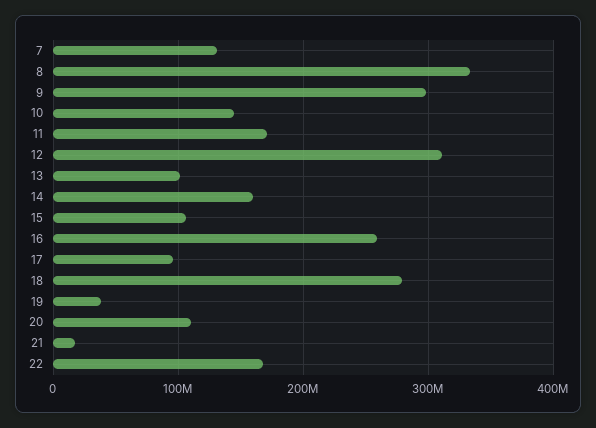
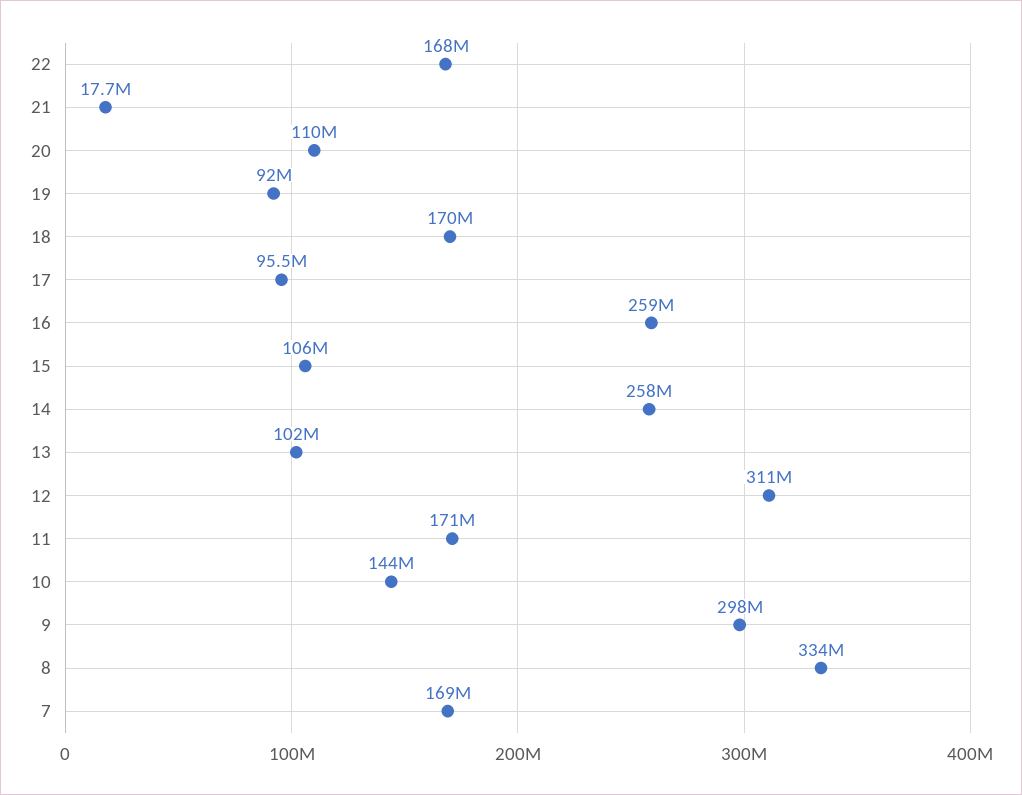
7: 130000000 -> 169000000
14: 160000000 -> 258000000
18: 280000000 -> 170000000
19: 40000000 -> 92000000

